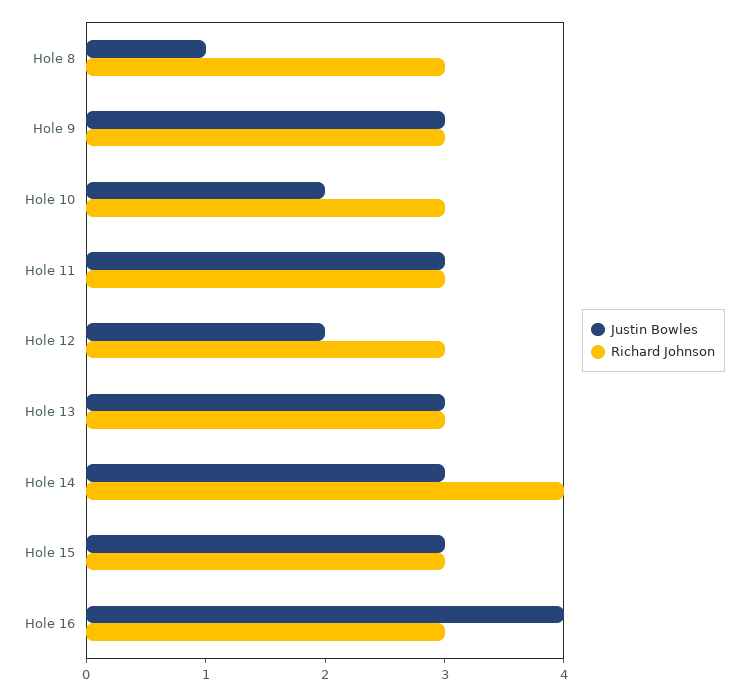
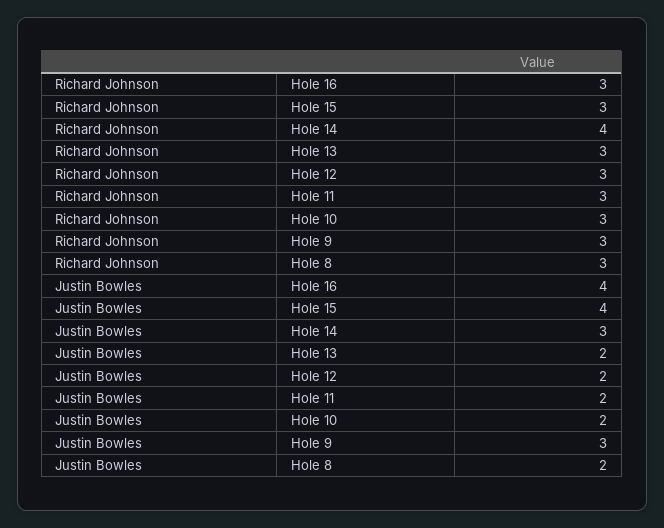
Justin Bowles, Hole 8: 1 -> 2
Justin Bowles, Hole 11: 3 -> 2
Justin Bowles, Hole 13: 3 -> 2
Justin Bowles, Hole 15: 3 -> 4

